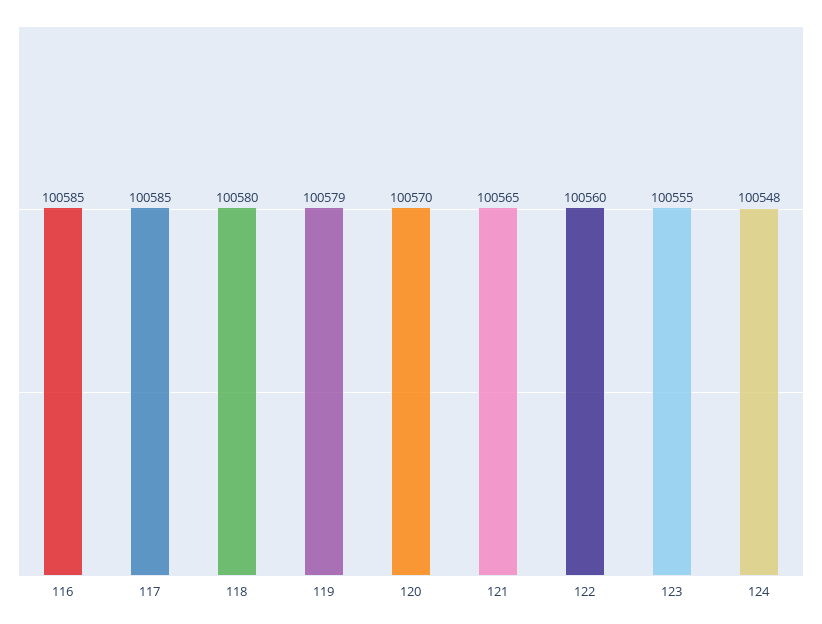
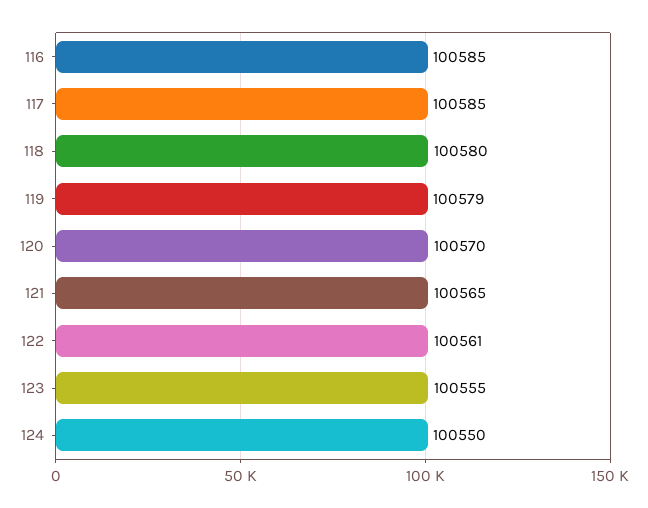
122: 100560 -> 100561
124: 100548 -> 100550

